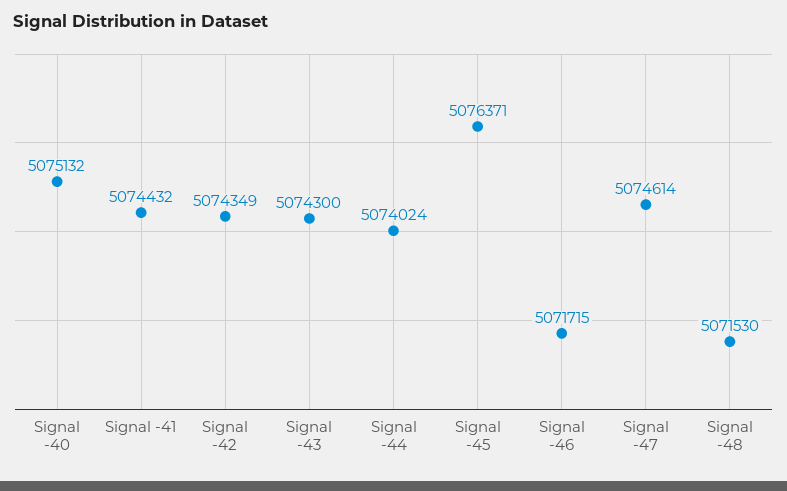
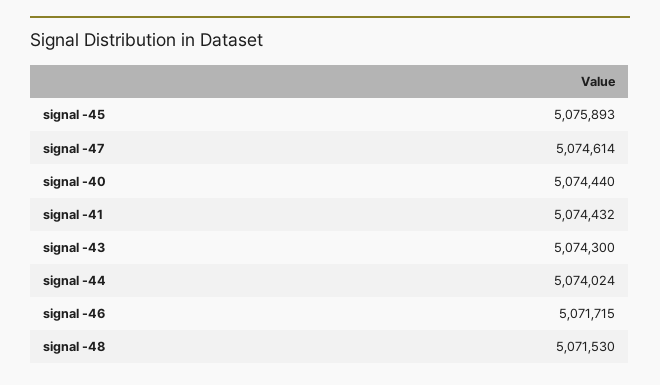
Signal -40: 5075132 -> 5074440
Signal -42: 5074349 -> none
Signal -45: 5076371 -> 5075893

